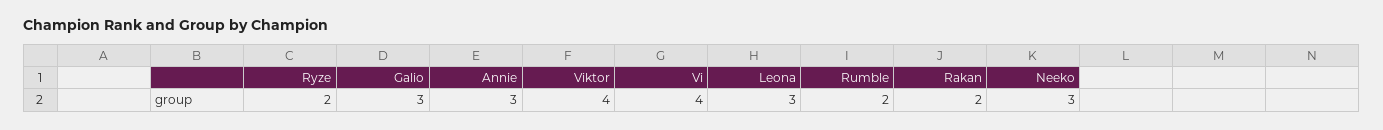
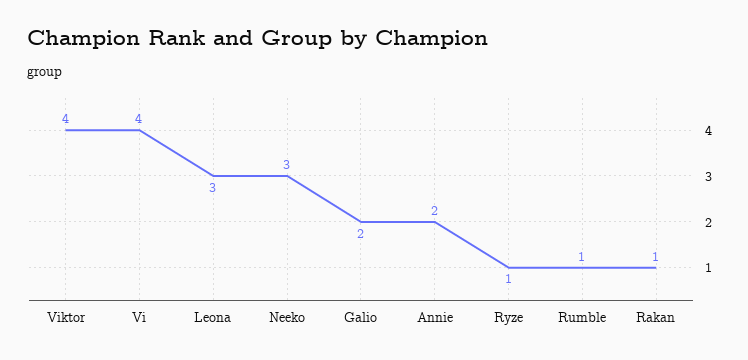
Ryze: 2 -> 1
Galio: 3 -> 2
Annie: 3 -> 2
Rumble: 2 -> 1
Rakan: 2 -> 1

